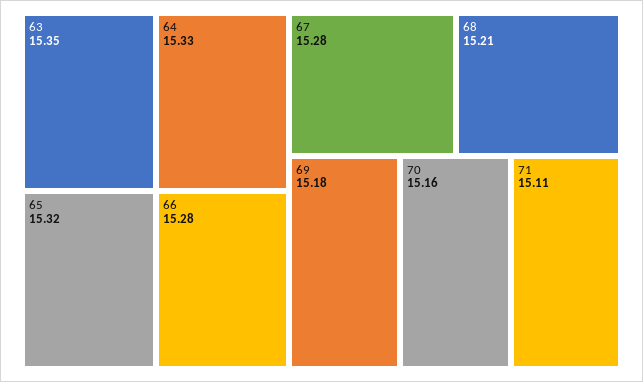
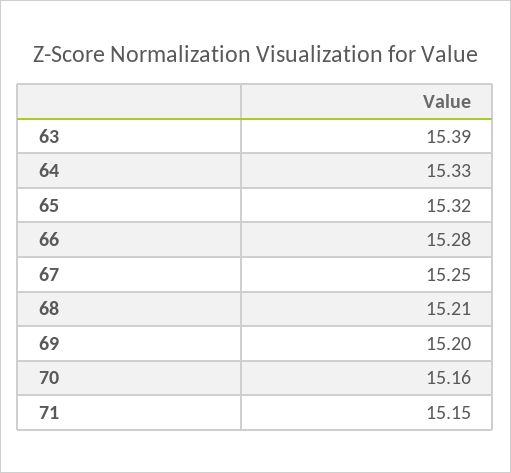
63: 15.35 -> 15.39
67: 15.28 -> 15.25
69: 15.18 -> 15.2
71: 15.11 -> 15.15

